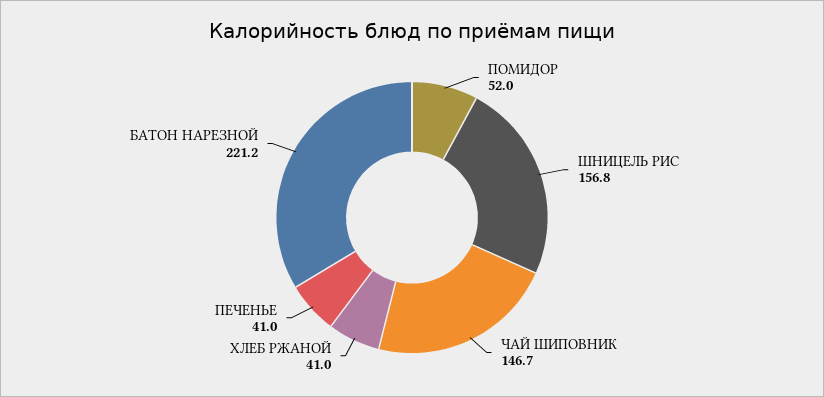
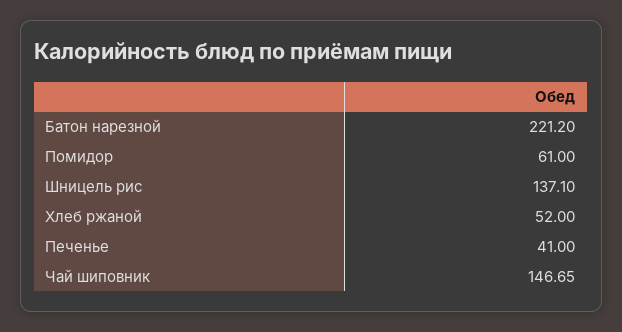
ПОМИДОР: 52 -> 61
ШНИЦЕЛЬ РИС: 156.8 -> 137.1
ХЛЕБ РЖАНОЙ: 41 -> 52

